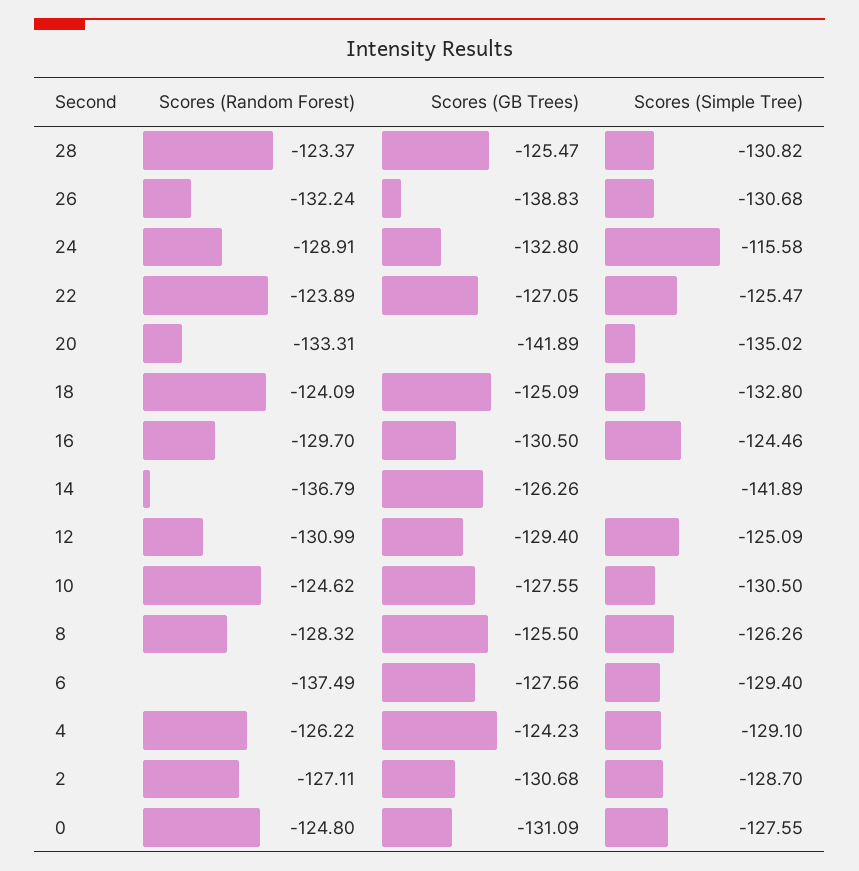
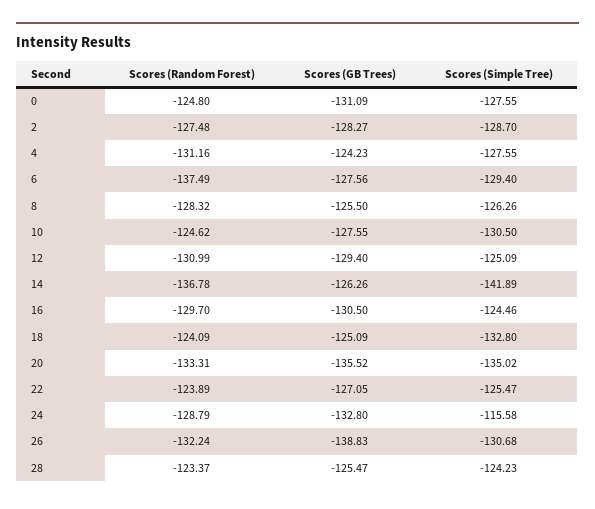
Scores (Simple Tree), 28: -130.82 -> -124.23
Scores (Random Forest), 24: -128.91 -> -128.79
Scores (GB Trees), 20: -141.89 -> -135.52
Scores (Random Forest), 14: -136.79 -> -136.78
Scores (Random Forest), 4: -126.22 -> -131.16
Scores (Simple Tree), 4: -129.1 -> -127.55
Scores (Random Forest), 2: -127.11 -> -127.48
Scores (GB Trees), 2: -130.68 -> -128.27

